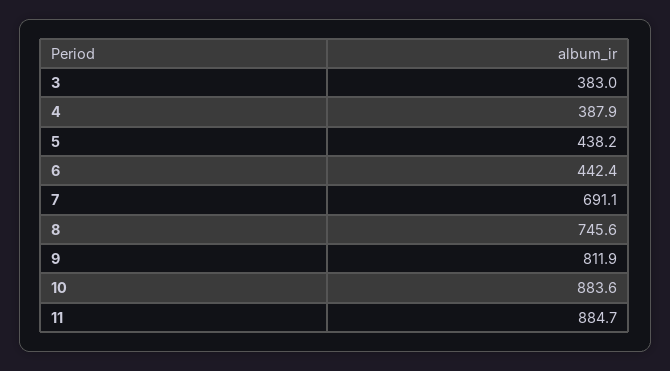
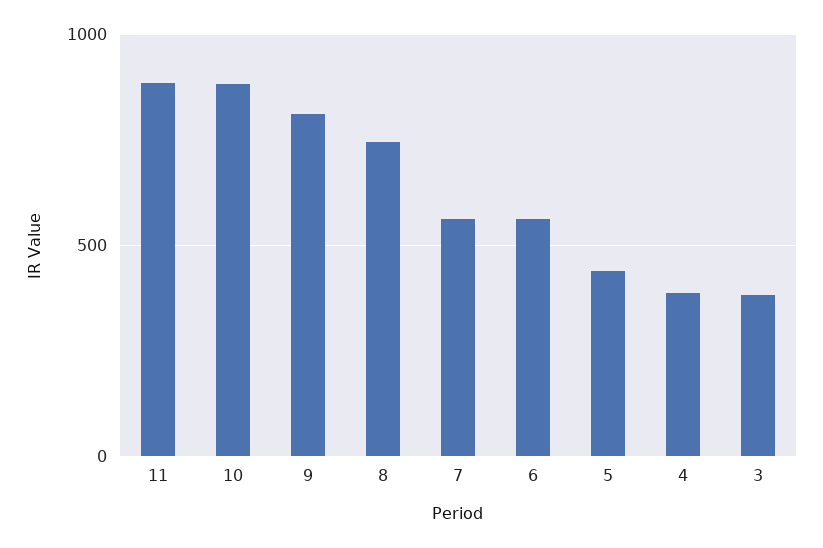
6: 442.4 -> 550
7: 691.1 -> 550

